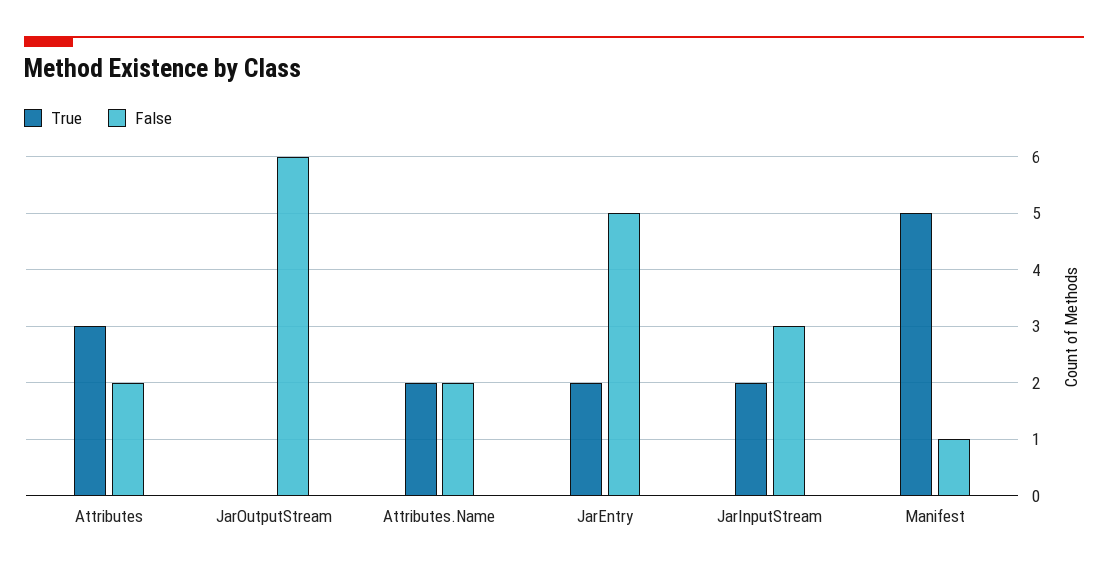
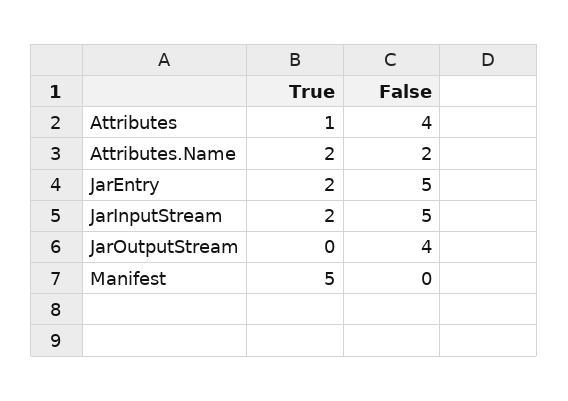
True, Attributes: 3 -> 1
False, Attributes: 2 -> 4
False, JarOutputStream: 6 -> 4
False, JarInputStream: 3 -> 5
False, Manifest: 1 -> 0

